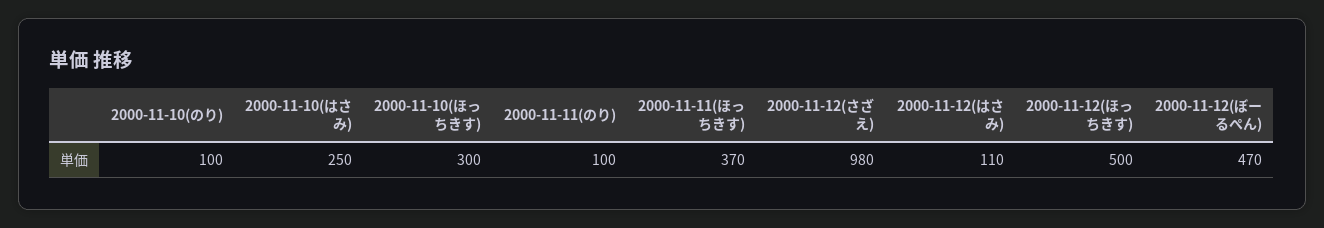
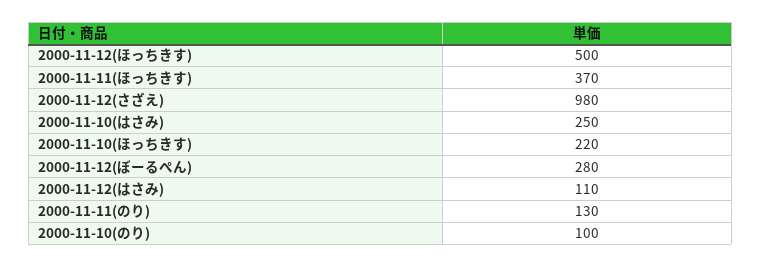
2000-11-10(ほっちきす): 300 -> 220
2000-11-11(のり): 100 -> 130
2000-11-12(ぼーるぺん): 470 -> 280

